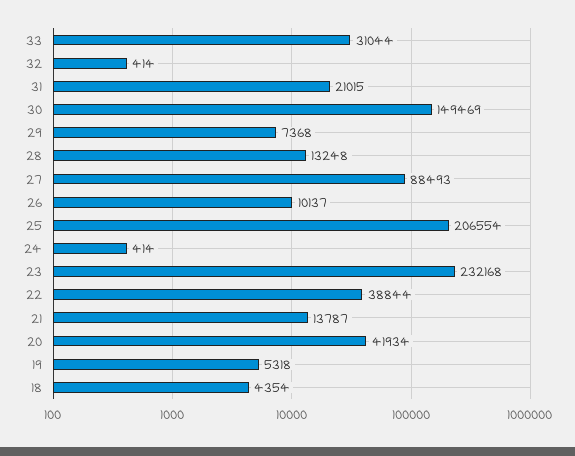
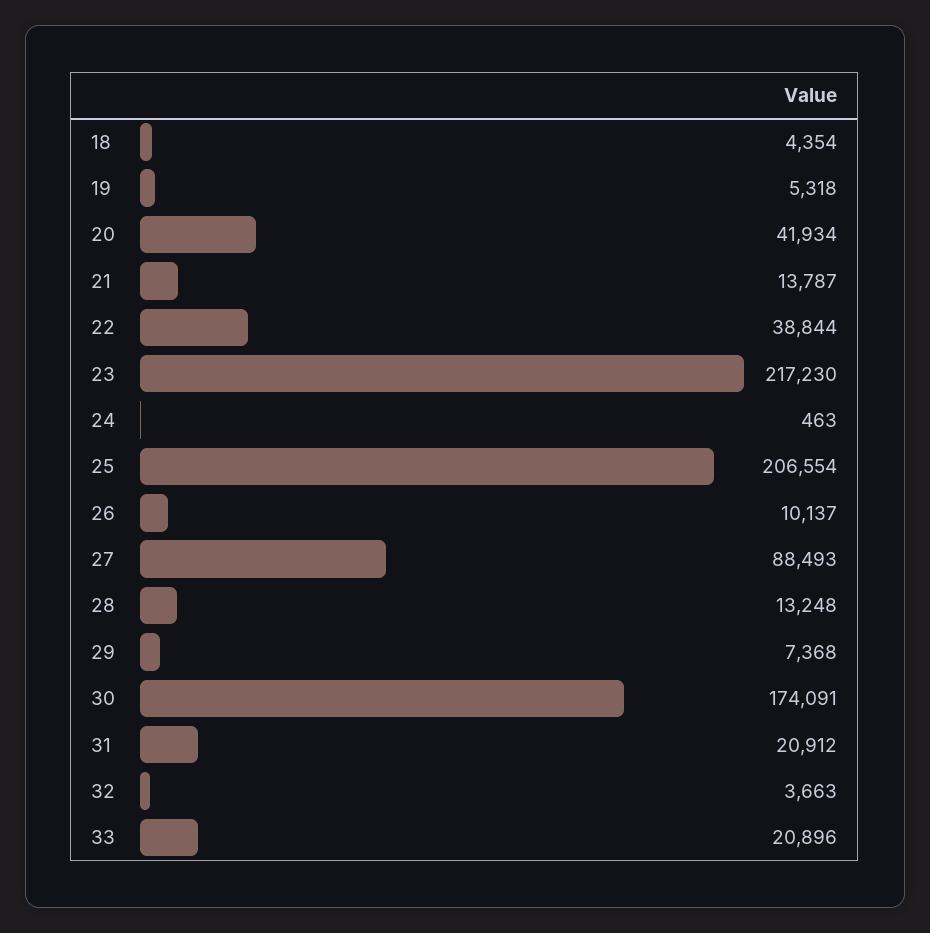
33: 31044 -> 20896
32: 414 -> 3663
31: 21015 -> 20912
30: 149469 -> 174091
24: 414 -> 463
23: 232168 -> 217230

